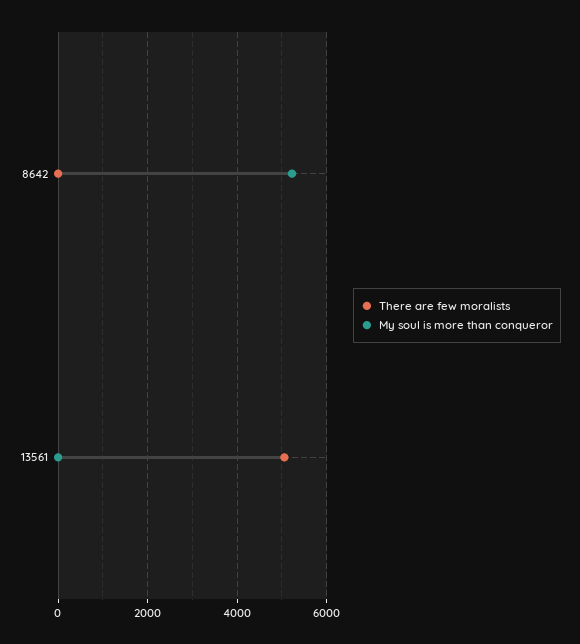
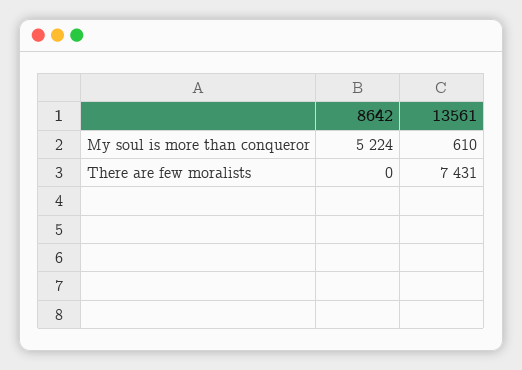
There are few moralists, 13561: 5000 -> 7431
My soul is more than conqueror, 13561: 0 -> 610

